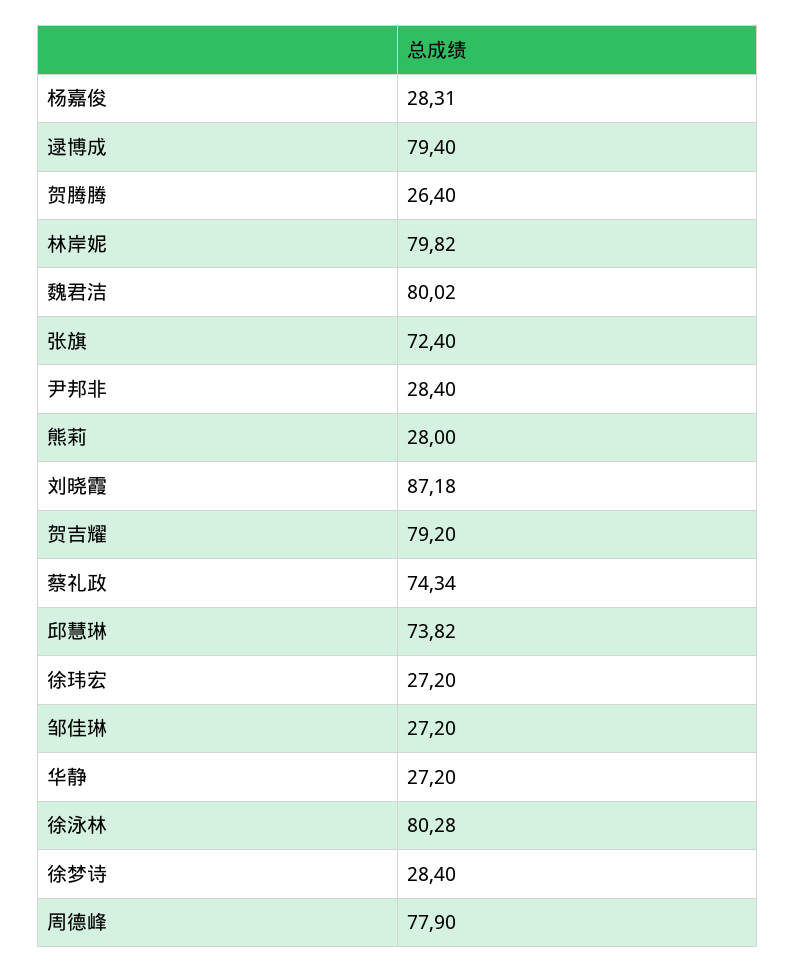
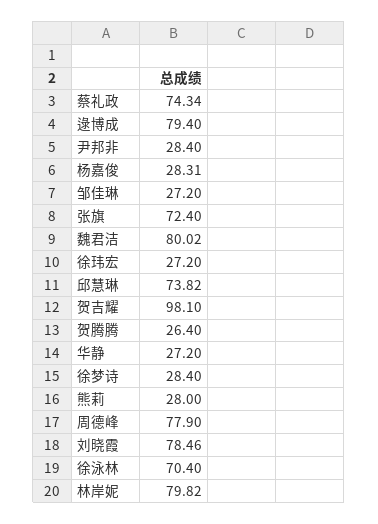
刘晓霞: 87.18 -> 78.46
贺吉耀: 79.2 -> 98.1
徐泳林: 80.28 -> 70.4

